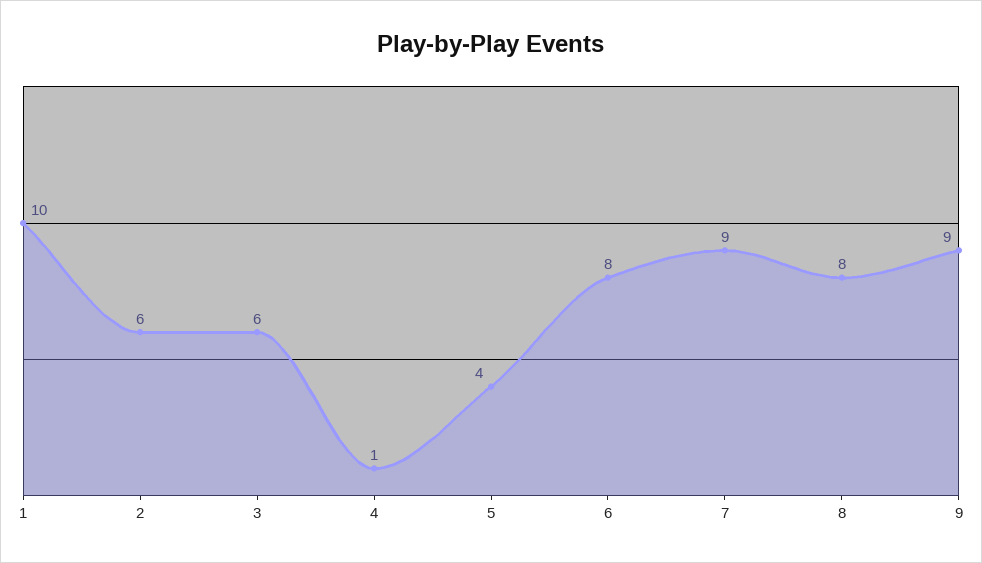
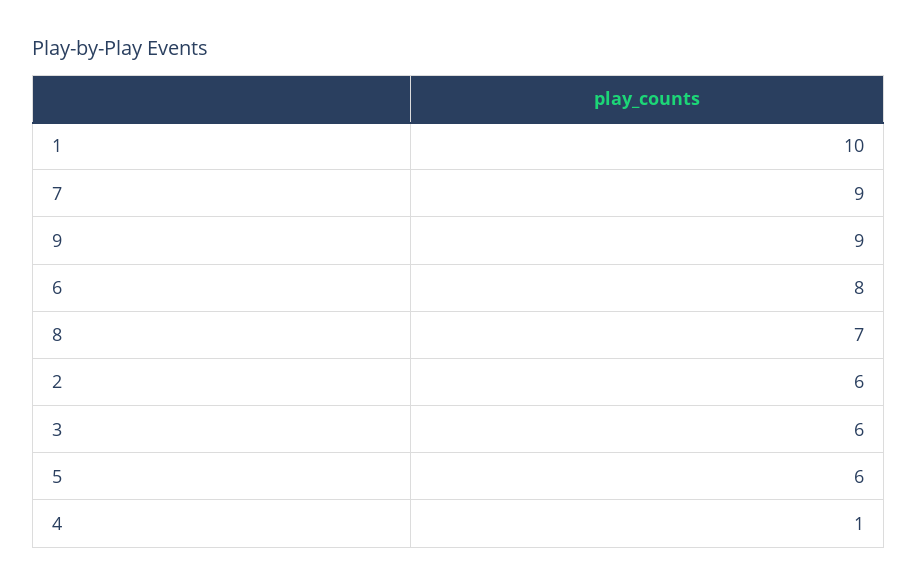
5: 4 -> 6
8: 8 -> 7

